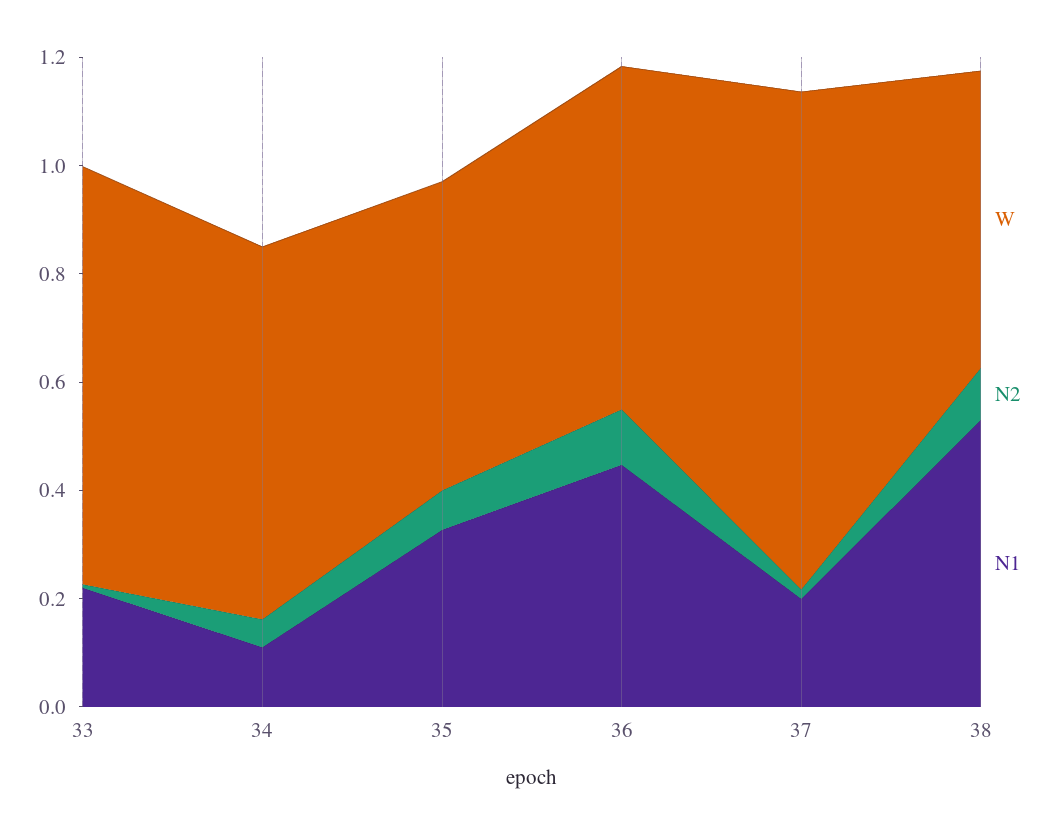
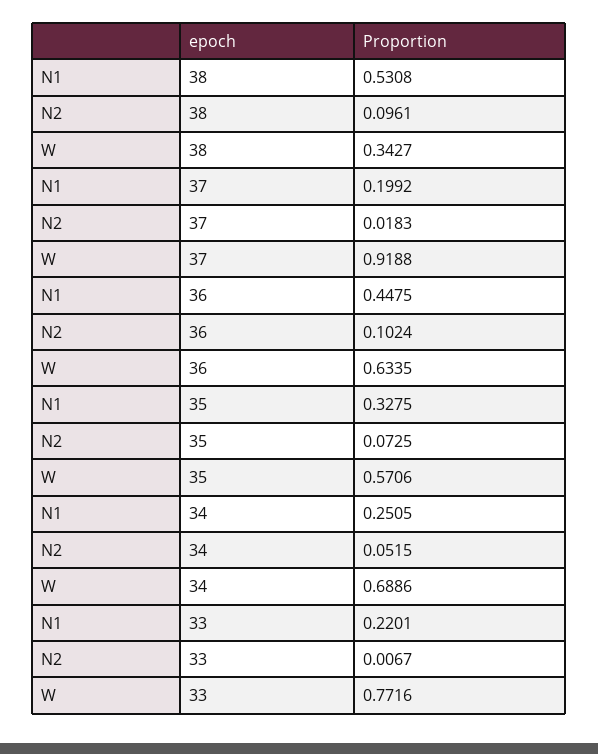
N1, 34: 0.1 -> 0.2505
W, 38: 0.55 -> 0.3427

